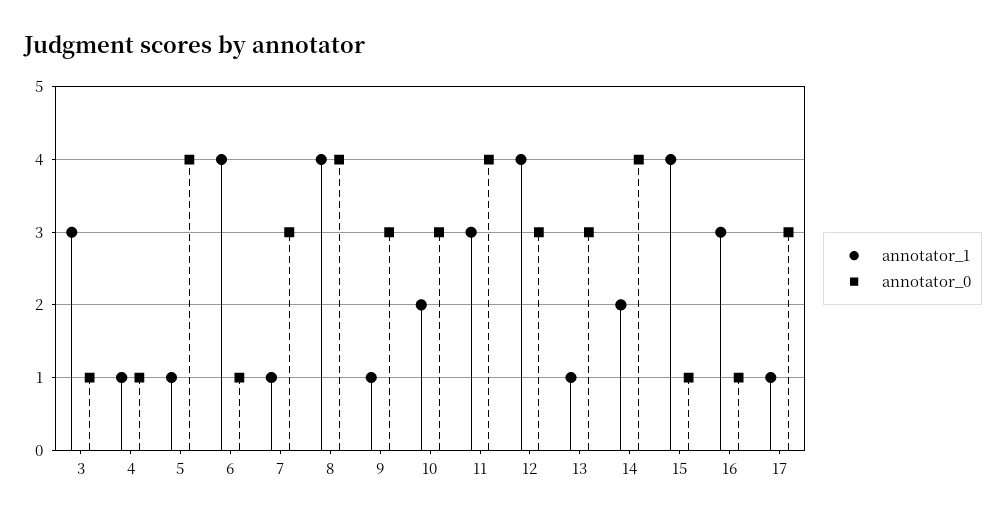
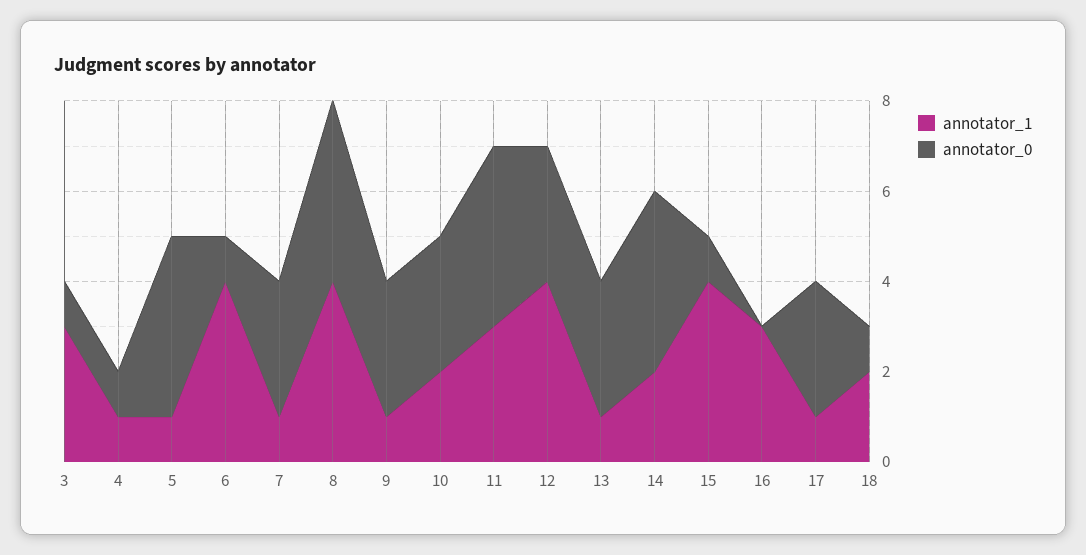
annotator_0, 16: 1 -> 0
annotator_1, 18: none -> 2
annotator_0, 18: none -> 1

